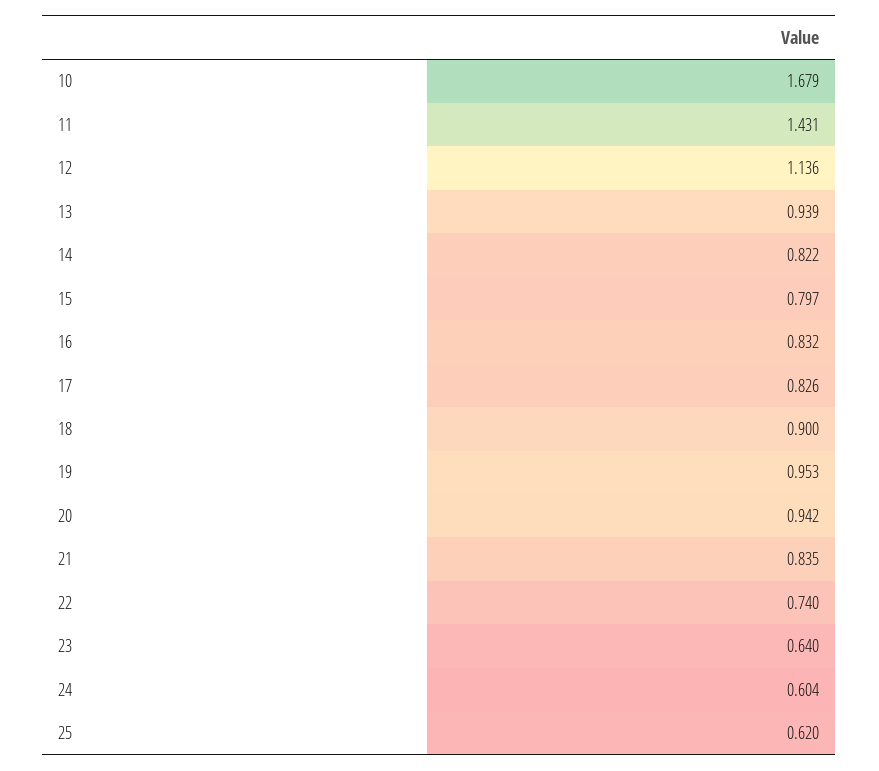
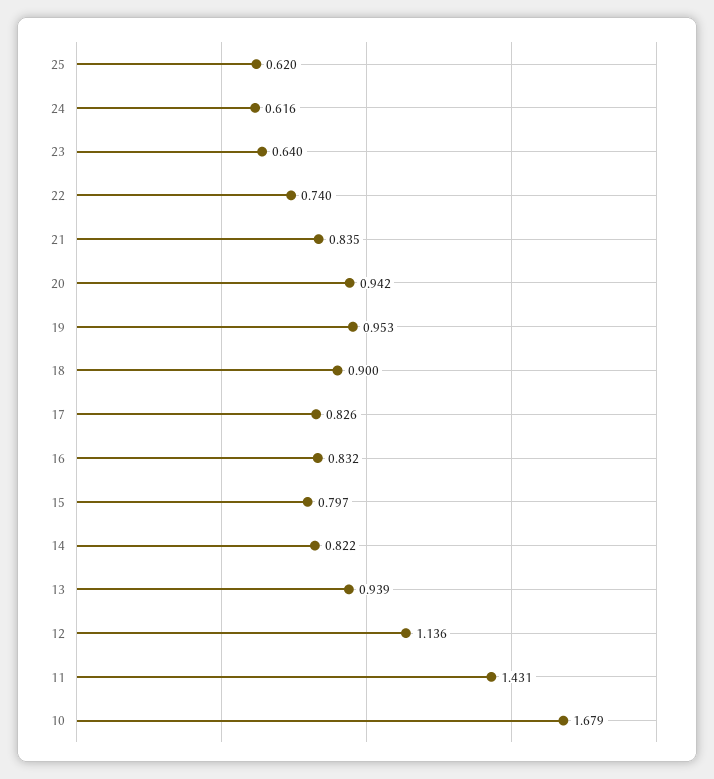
24: 0.604 -> 0.616

